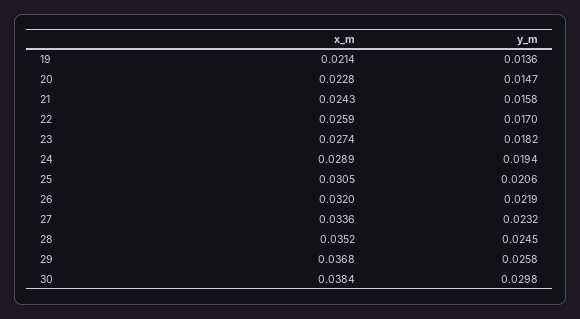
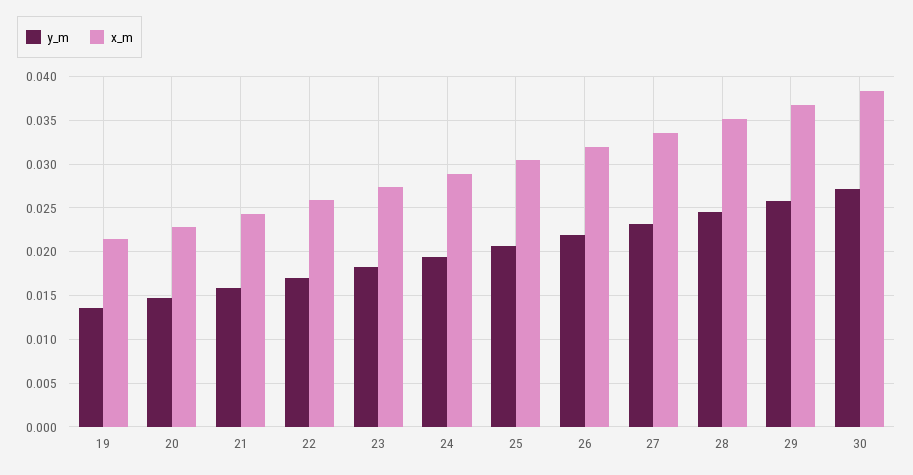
y_m, 30: 0.0298 -> 0.027

